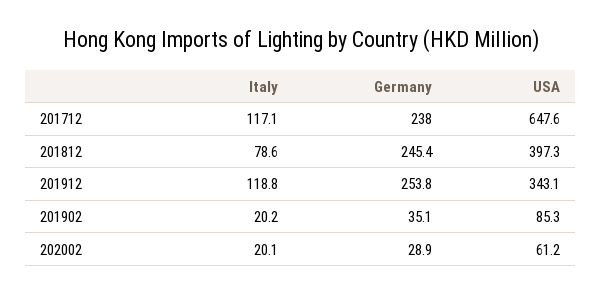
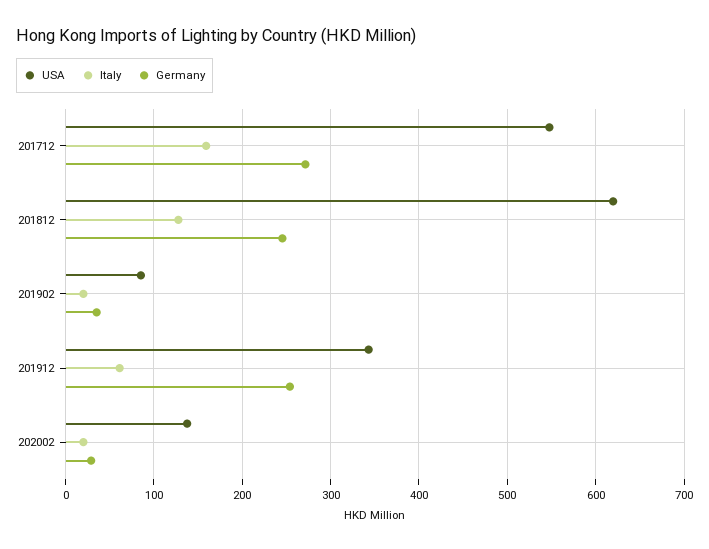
Italy, 201712: 117.1 -> 160
Germany, 201712: 238 -> 270
USA, 201712: 647.6 -> 550
Italy, 201812: 78.6 -> 130
USA, 201812: 397.3 -> 620
Italy, 201912: 118.8 -> 60
USA, 202002: 61.2 -> 140

